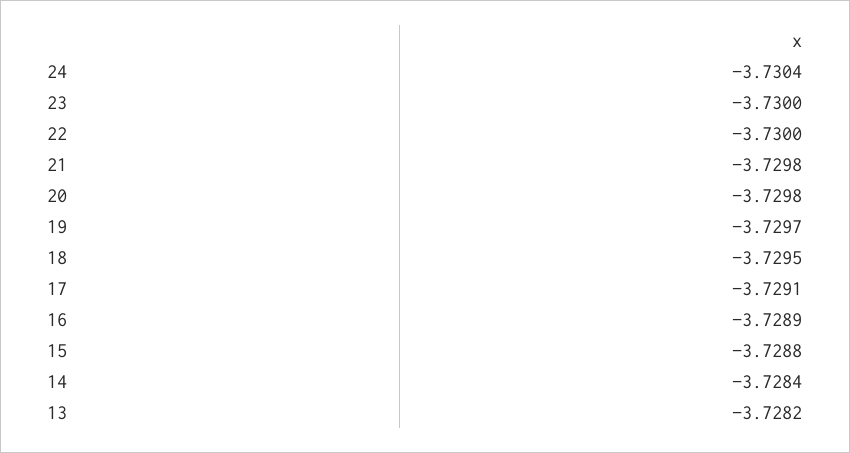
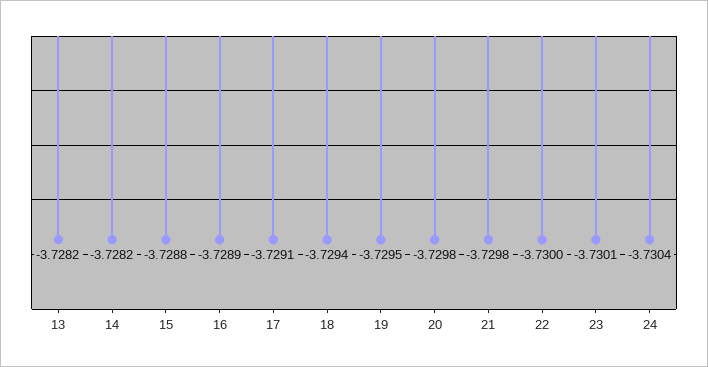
23: -3.73 -> -3.7301
19: -3.7297 -> -3.7295
18: -3.7295 -> -3.7294
14: -3.7284 -> -3.7282

